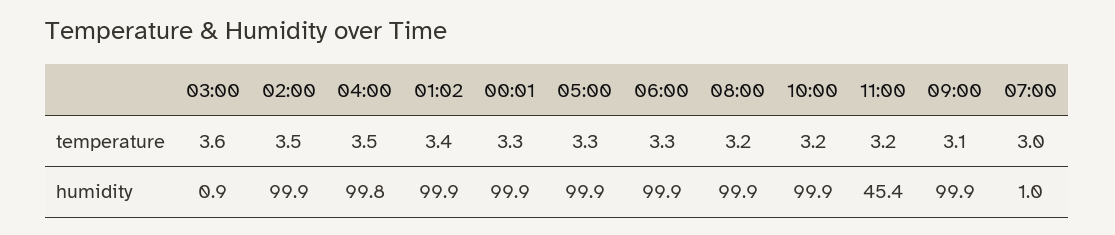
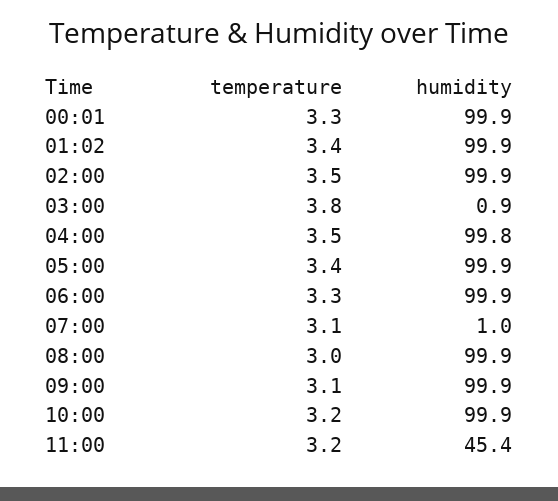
03:00, temperature: 3.6 -> 3.8
05:00, temperature: 3.3 -> 3.4
08:00, temperature: 3.2 -> 3
07:00, temperature: 3 -> 3.1

